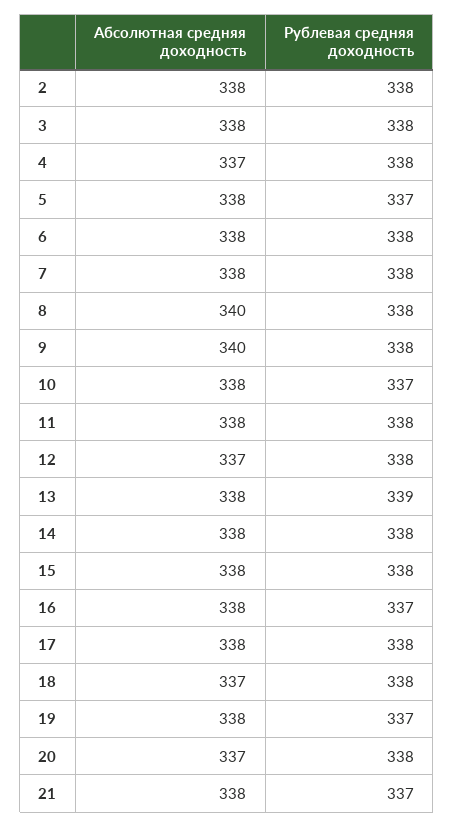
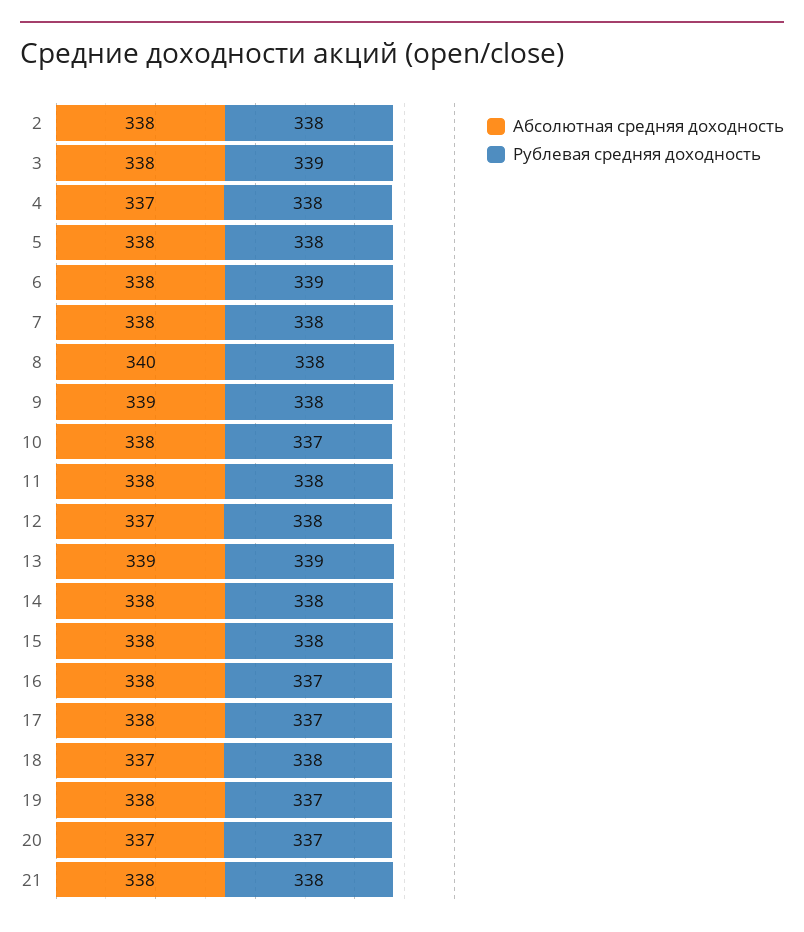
Рублевая средняя доходность, 3: 338 -> 339
Рублевая средняя доходность, 5: 337 -> 338
Рублевая средняя доходность, 6: 338 -> 339
Абсолютная средняя доходность, 9: 340 -> 339
Абсолютная средняя доходность, 13: 338 -> 339
Рублевая средняя доходность, 17: 338 -> 337
Рублевая средняя доходность, 20: 338 -> 337
Рублевая средняя доходность, 21: 337 -> 338

